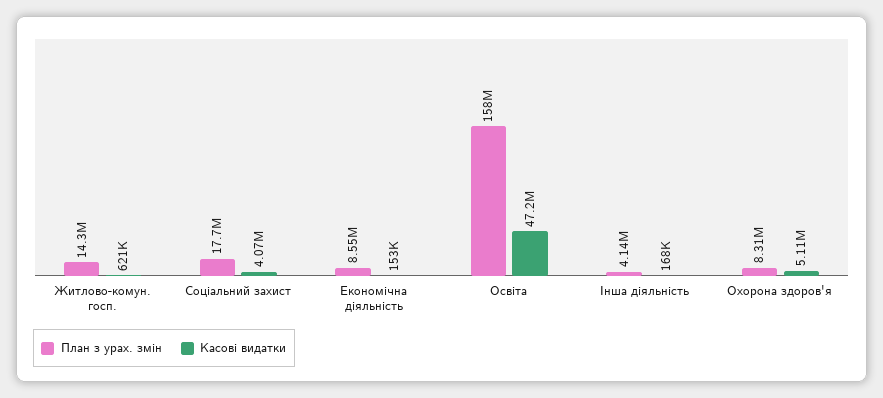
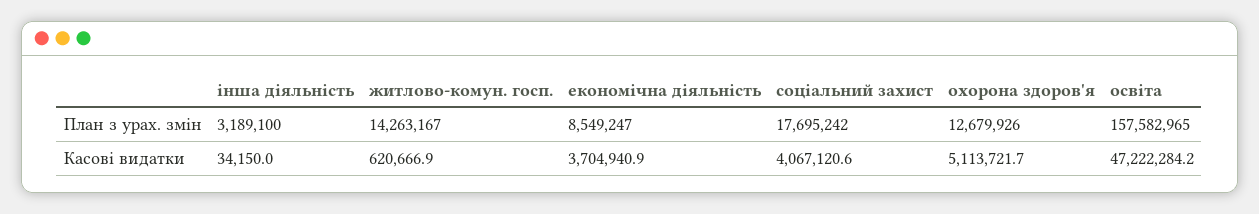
Касові видатки, Економічна діяльність: 153000 -> 3704940.9
План з урах. змін, Інша діяльність: 4140000 -> 3189100
Касові видатки, Інша діяльність: 168000 -> 34150
План з урах. змін, Охорона здоров'я: 8310000 -> 12679926

